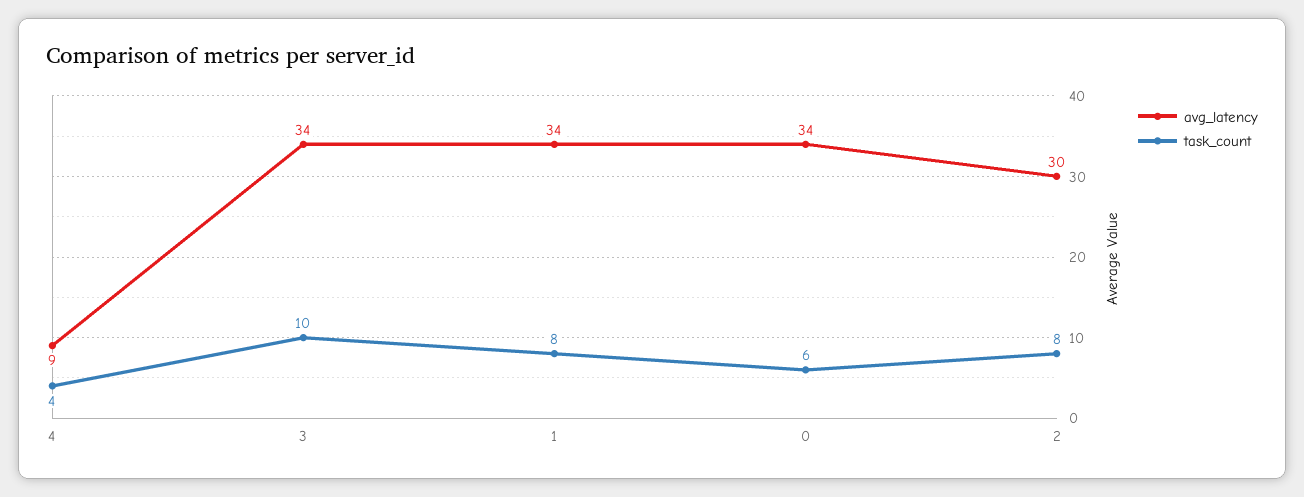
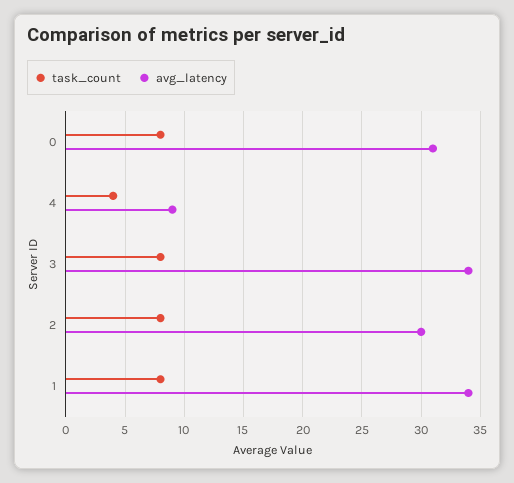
task_count, 3: 10 -> 8
avg_latency, 0: 34 -> 31
task_count, 0: 6 -> 8

